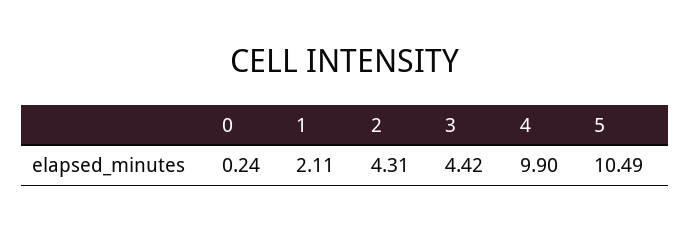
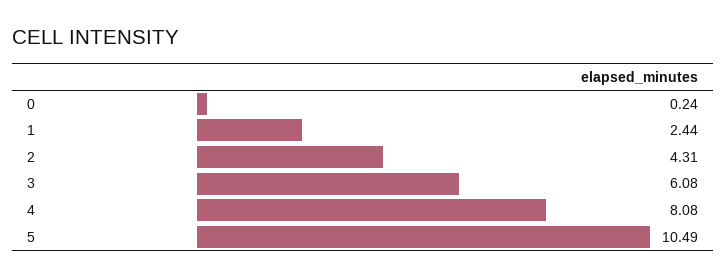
1: 2.11 -> 2.44
3: 4.42 -> 6.08
4: 9.9 -> 8.08

